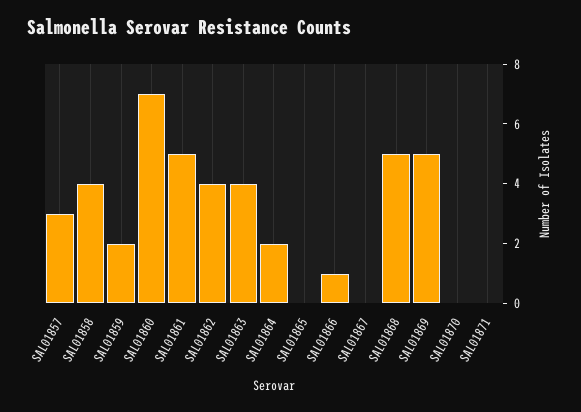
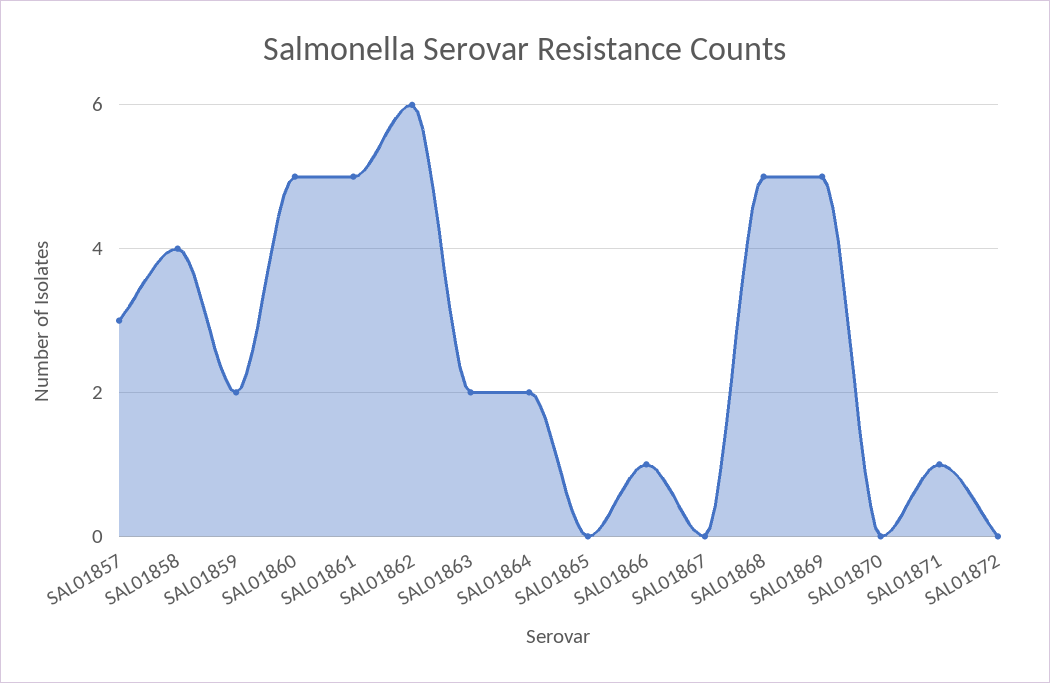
SAL01860: 7 -> 5
SAL01862: 4 -> 6
SAL01863: 4 -> 2
SAL01871: 0 -> 1
SAL01872: none -> 0

